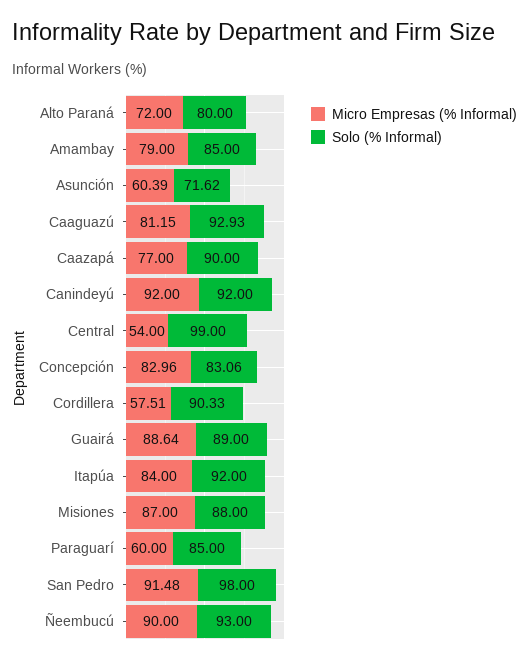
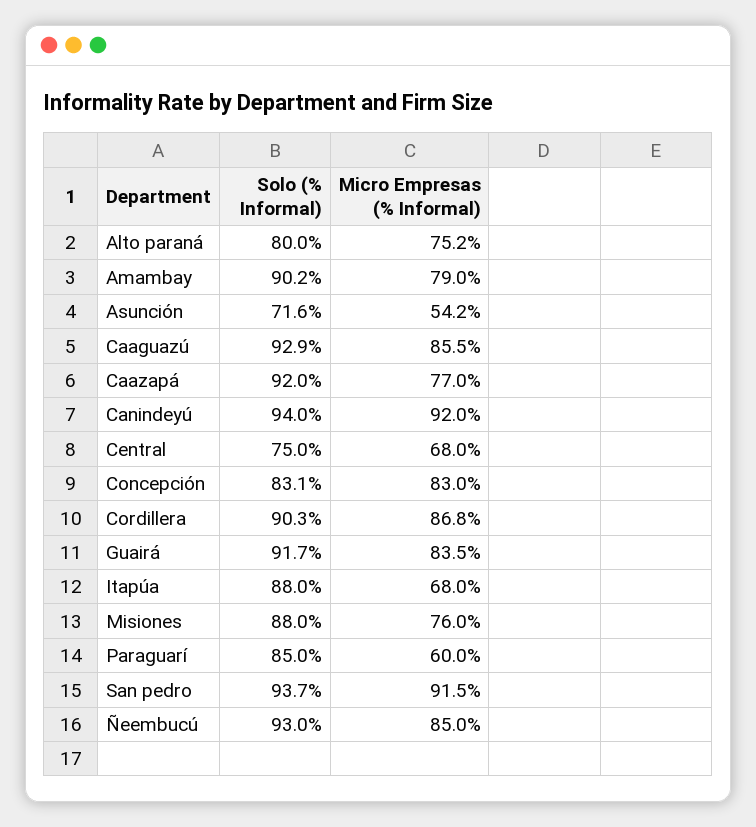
Micro Empresas (% Informal), Alto Paraná: 72 -> 75.2
Solo (% Informal), Amambay: 85 -> 90.2
Micro Empresas (% Informal), Asunción: 60.39 -> 54.2
Micro Empresas (% Informal), Caaguazú: 81.15 -> 85.5
Solo (% Informal), Caazapá: 90 -> 92
Solo (% Informal), Canindeyú: 92 -> 94
Micro Empresas (% Informal), Central: 54 -> 68
Solo (% Informal), Central: 99 -> 75
Micro Empresas (% Informal), Cordillera: 57.51 -> 86.8
Micro Empresas (% Informal), Guairá: 88.64 -> 83.5
Solo (% Informal), Guairá: 89 -> 91.7
Micro Empresas (% Informal), Itapúa: 84 -> 68
Solo (% Informal), Itapúa: 92 -> 88
Micro Empresas (% Informal), Misiones: 87 -> 76
Solo (% Informal), San Pedro: 98 -> 93.7
Micro Empresas (% Informal), Ñeembucú: 90 -> 85

